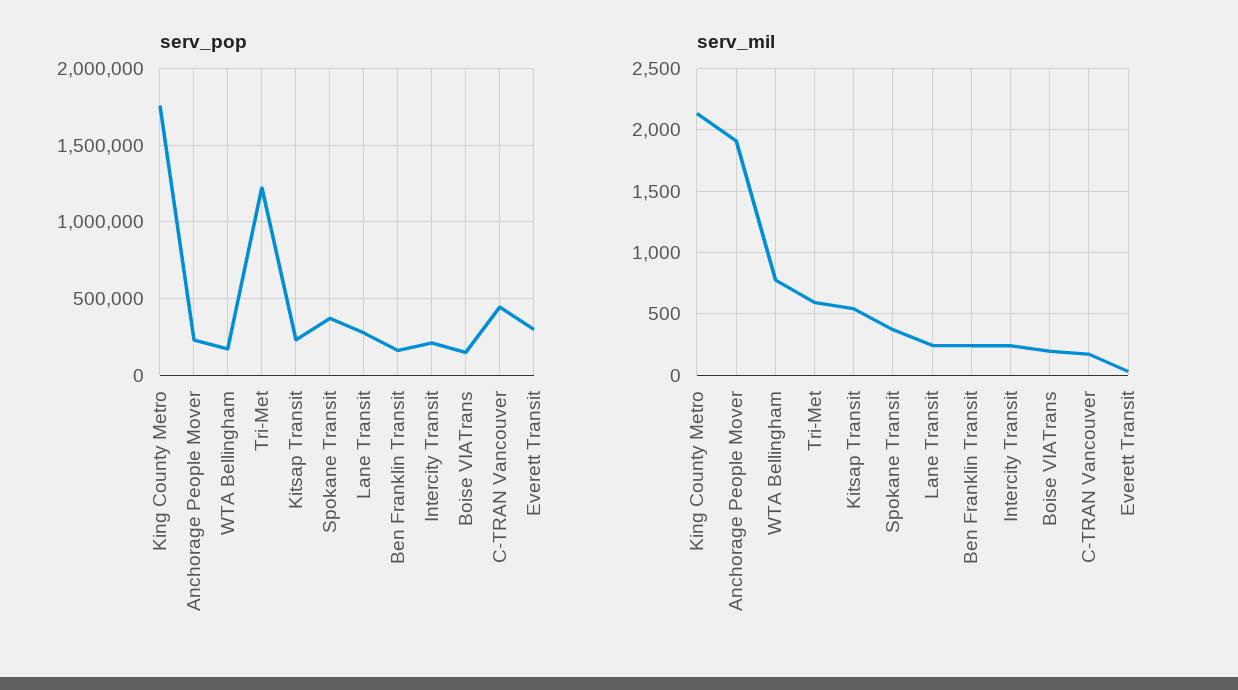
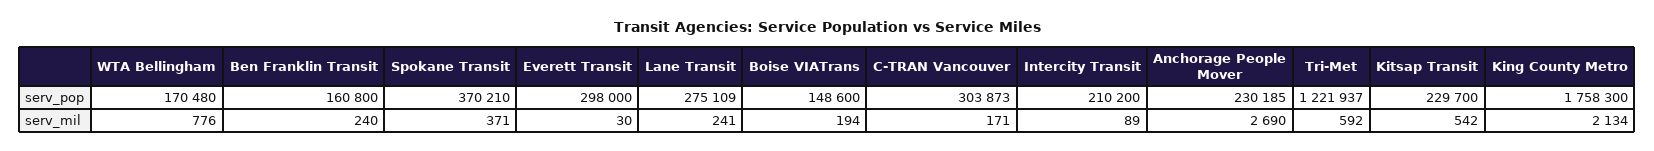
serv_pop, C-TRAN Vancouver: 450000 -> 303873
serv_mil, Anchorage People Mover: 1900 -> 2690
serv_mil, Intercity Transit: 250 -> 89

